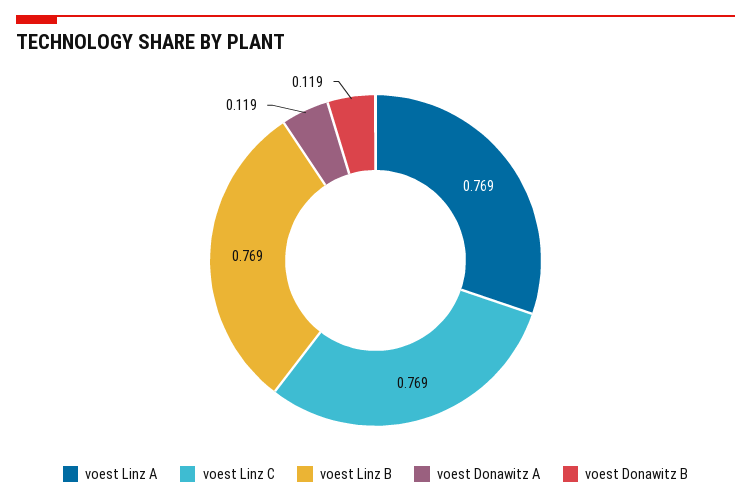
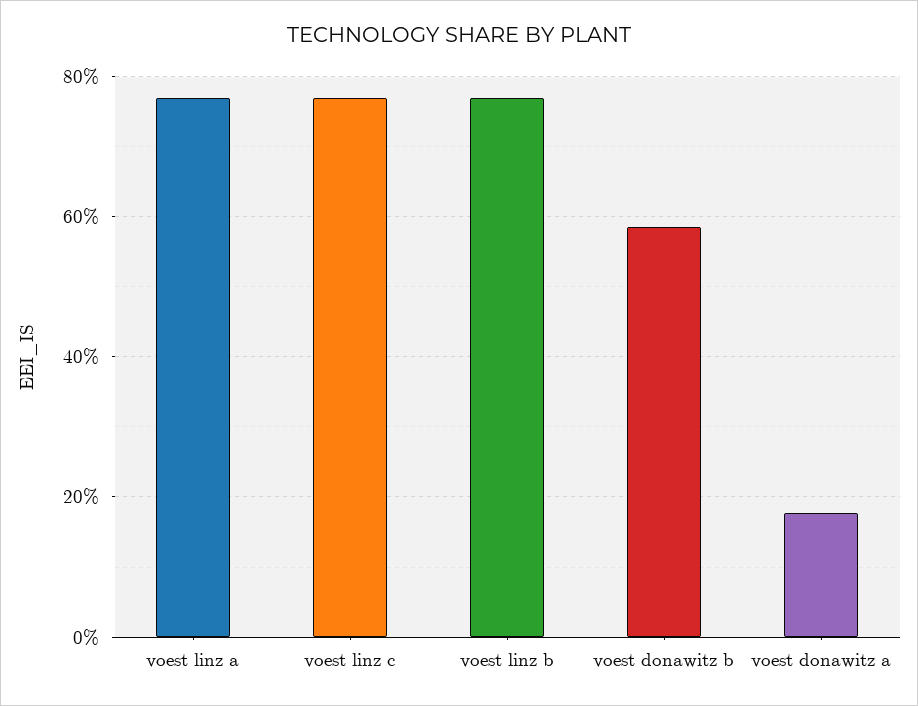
voest Donawitz A: 0.119 -> 0.18
voest Donawitz B: 0.119 -> 0.58

